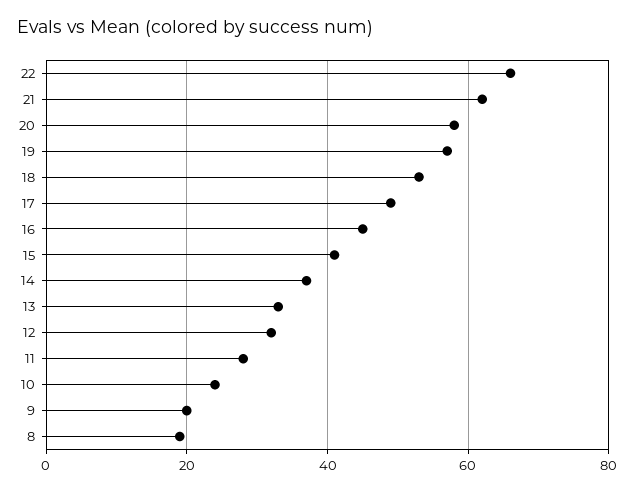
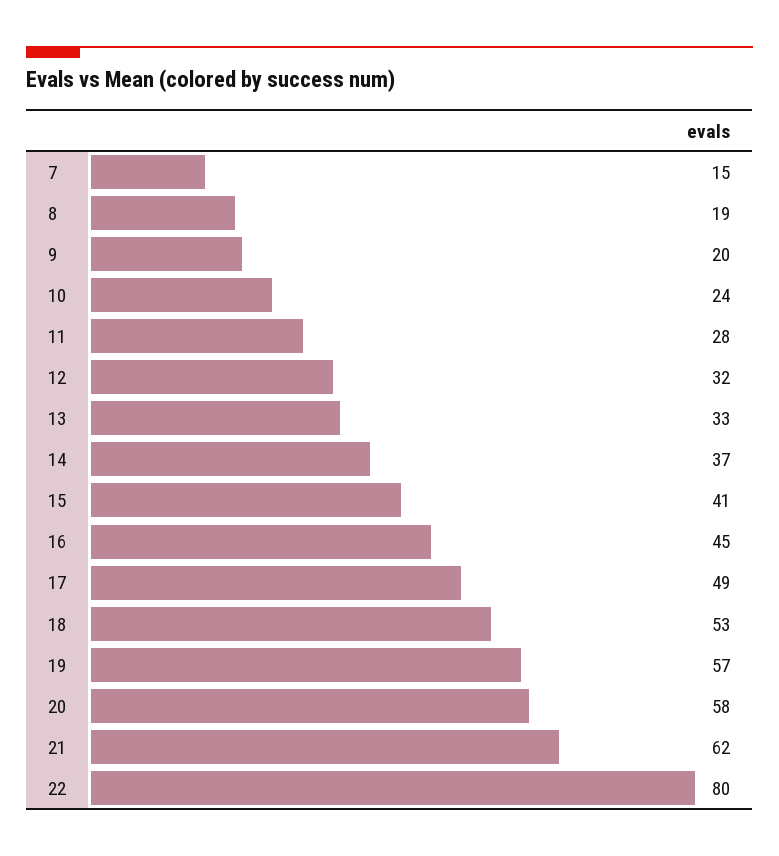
22: 65 -> 80
7: none -> 15

